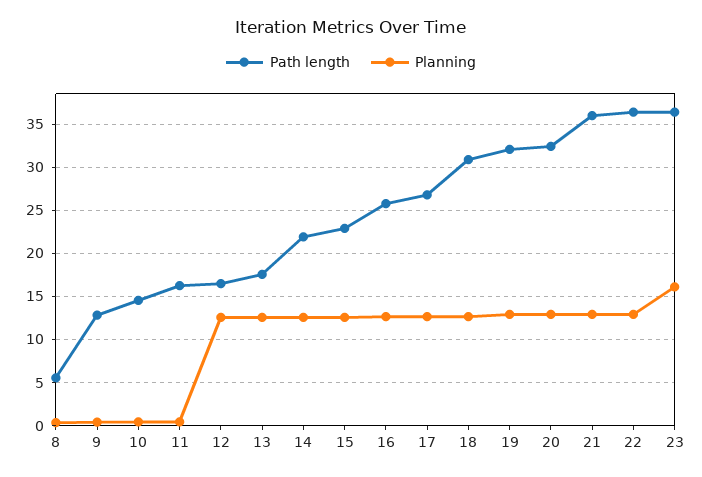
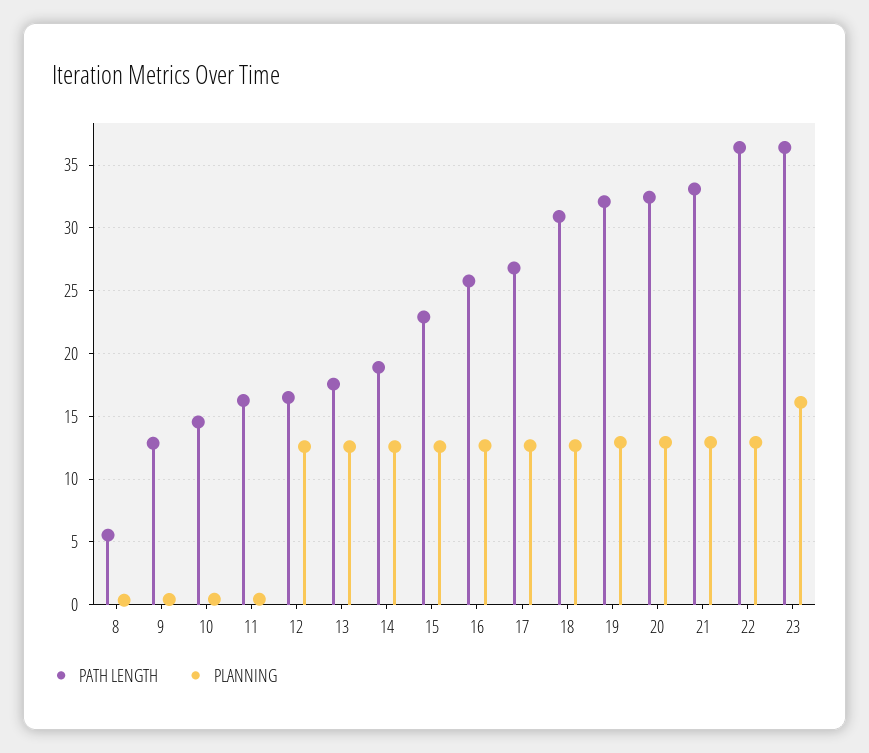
Path length, 14: 22 -> 19
Path length, 21: 36 -> 33

